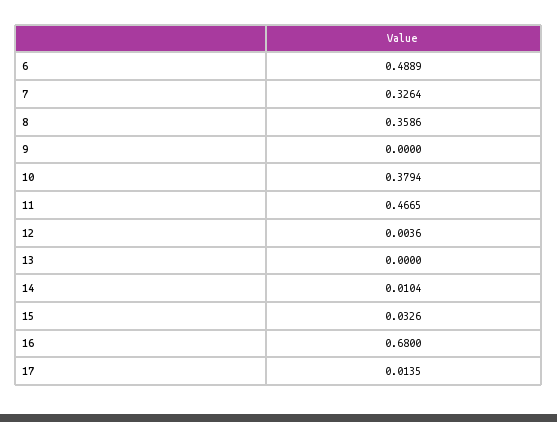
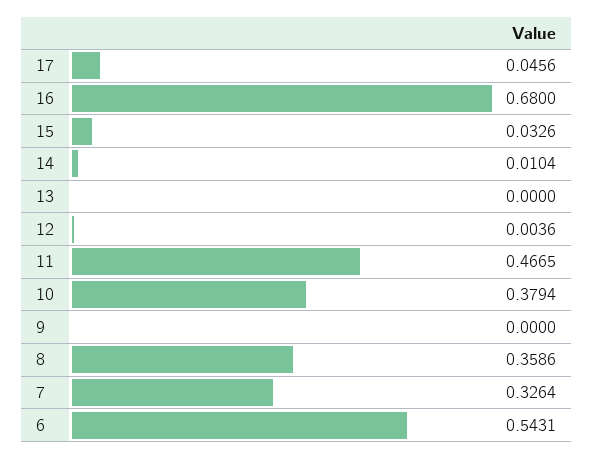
6: 0.4889 -> 0.5431
17: 0.0135 -> 0.0456

